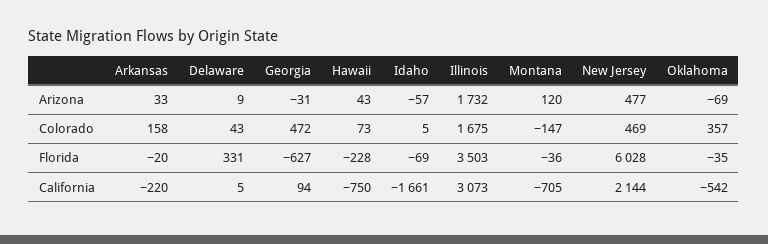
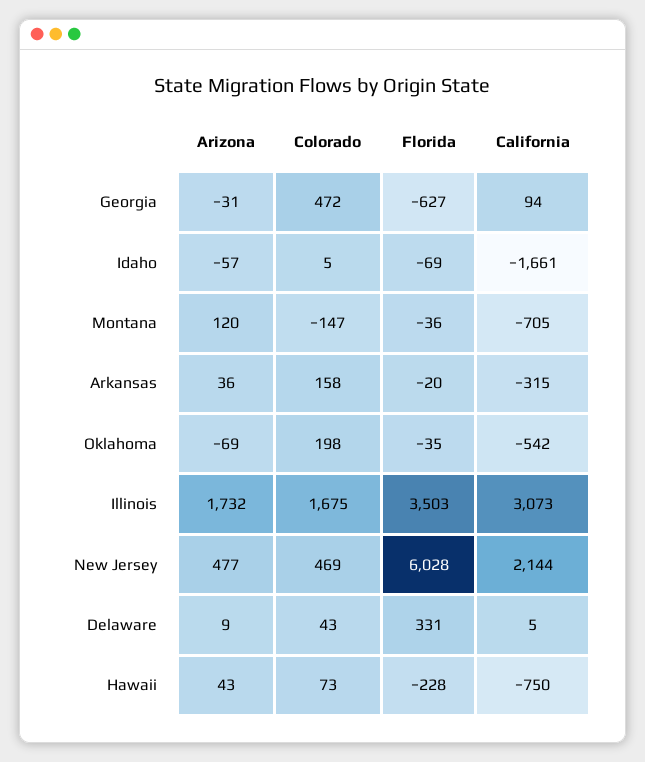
Arkansas, Arizona: 33 -> 36
Oklahoma, Colorado: 357 -> 198
Arkansas, California: -220 -> -315

